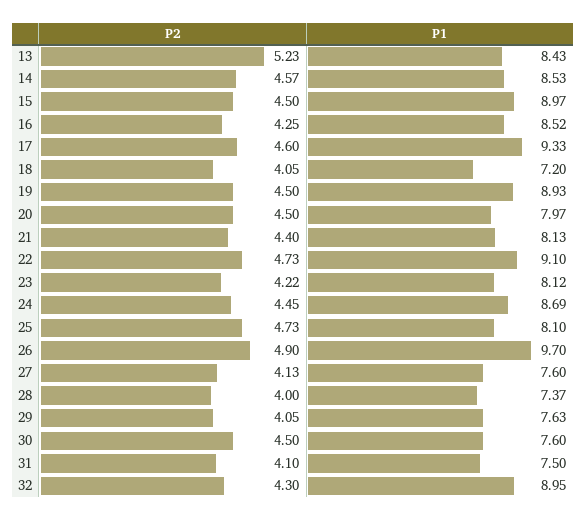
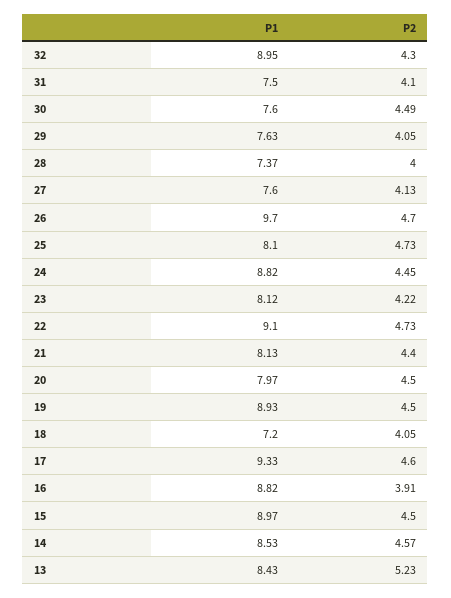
P2, 16: 4.25 -> 3.91
P1, 16: 8.52 -> 8.82
P1, 24: 8.69 -> 8.82
P2, 26: 4.9 -> 4.7
P2, 30: 4.5 -> 4.49

